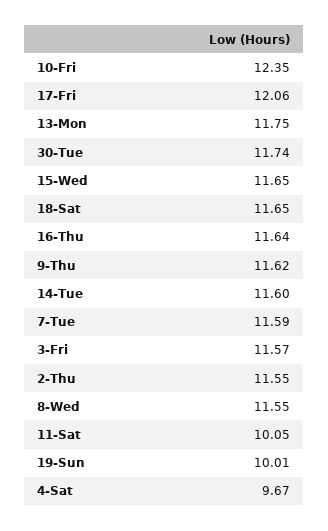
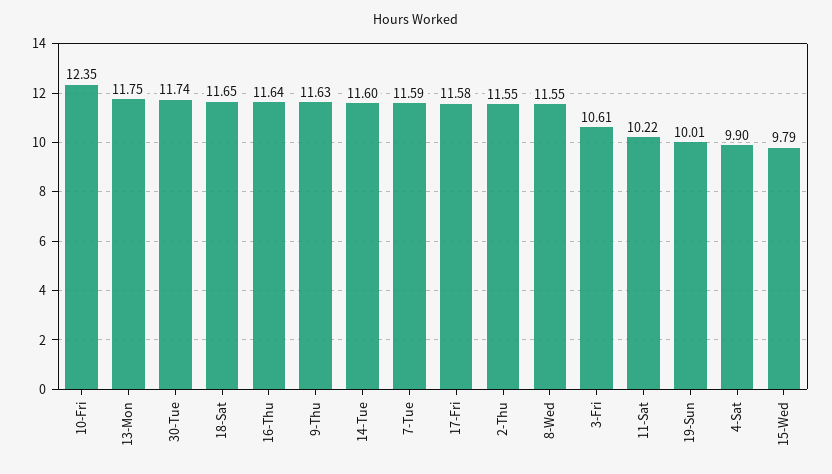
17-Fri: 12.06 -> 11.58
15-Wed: 11.65 -> 9.79
9-Thu: 11.62 -> 11.63
3-Fri: 11.57 -> 10.61
11-Sat: 10.05 -> 10.22
4-Sat: 9.67 -> 9.9

